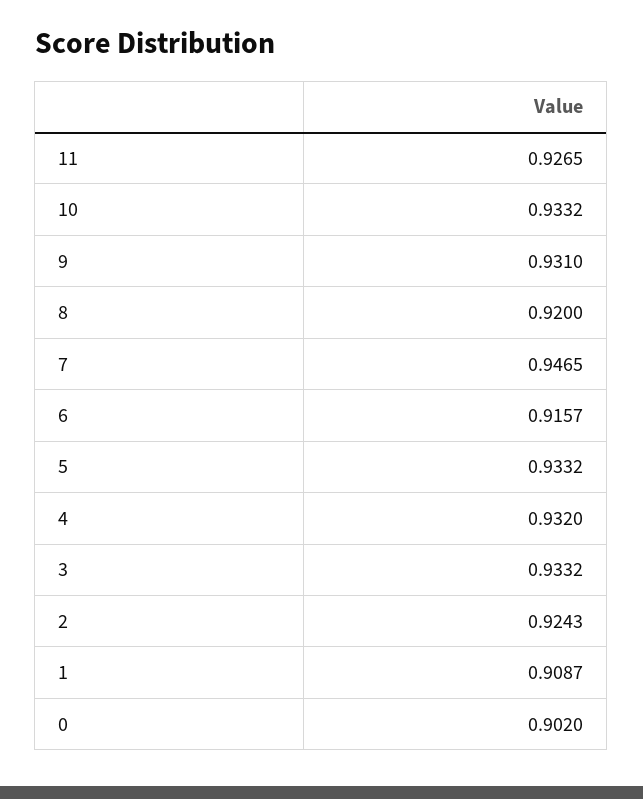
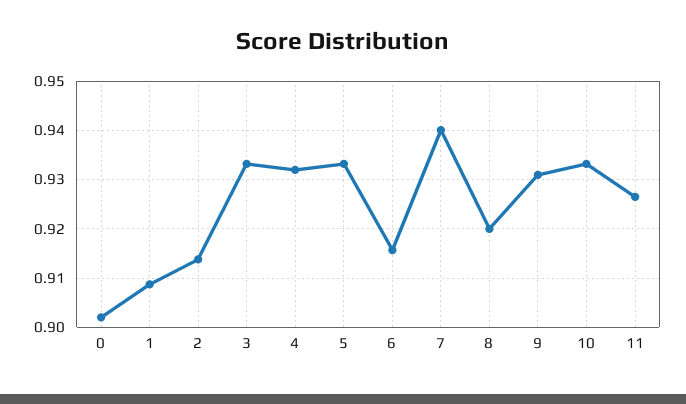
7: 0.9465 -> 0.94
2: 0.9243 -> 0.914

